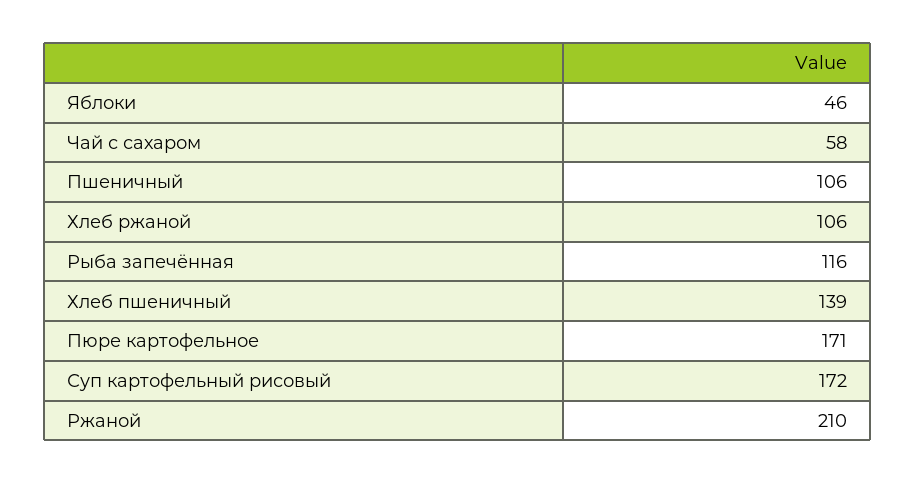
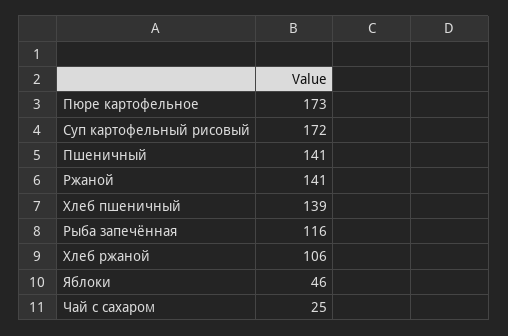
Чай с сахаром: 58 -> 25
Пшеничный: 106 -> 141
Пюре картофельное: 171 -> 173
Ржаной: 210 -> 141

